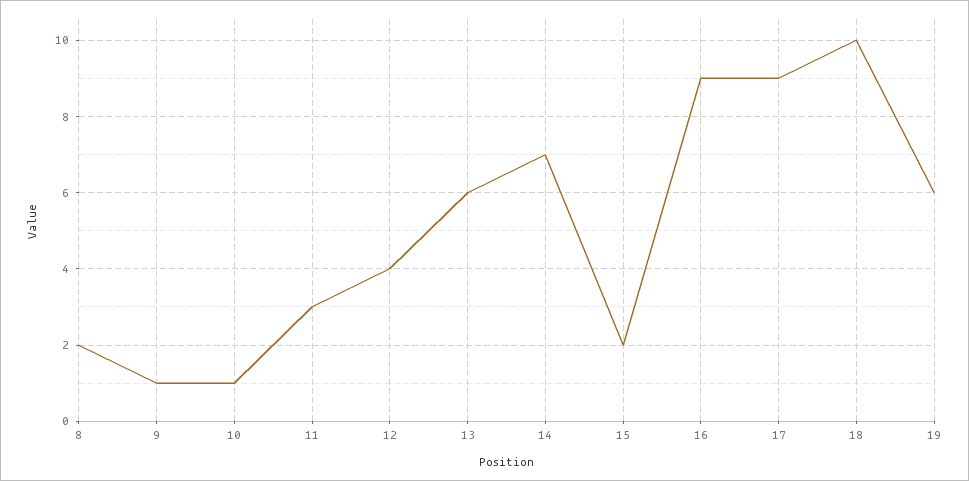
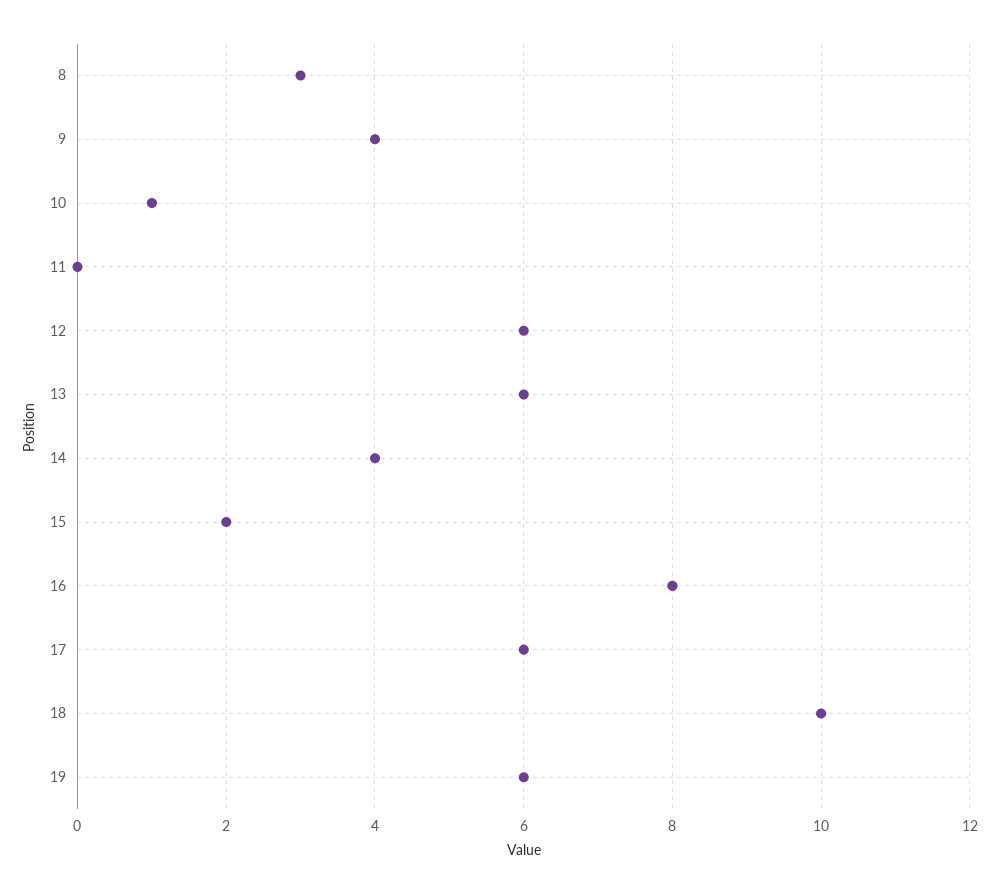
8: 2 -> 3
9: 1 -> 4
11: 3 -> 0
12: 4 -> 6
14: 7 -> 4
16: 9 -> 8
17: 9 -> 6

